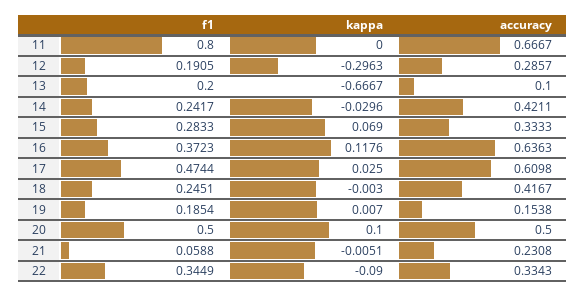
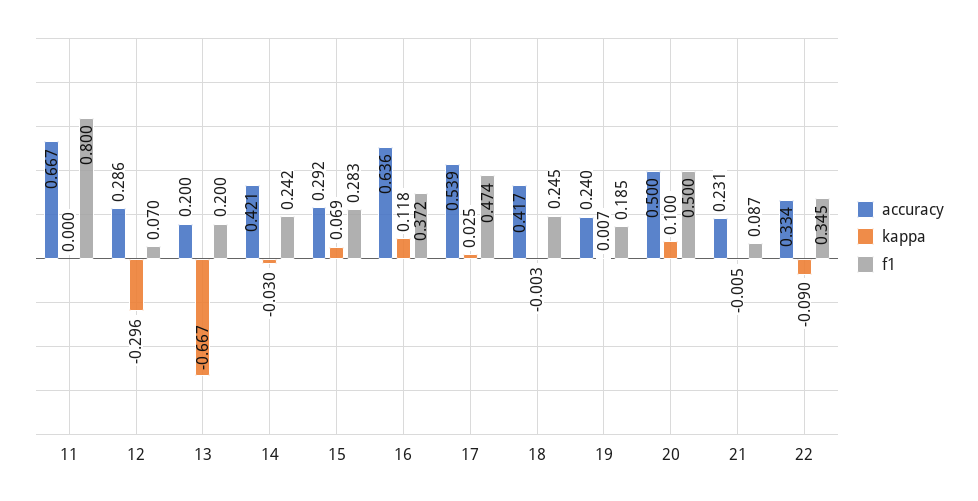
f1, 12: 0.1905 -> 0.07
accuracy, 13: 0.1 -> 0.2
accuracy, 15: 0.3333 -> 0.292
accuracy, 17: 0.6098 -> 0.539
accuracy, 19: 0.1538 -> 0.24
f1, 21: 0.0588 -> 0.087

